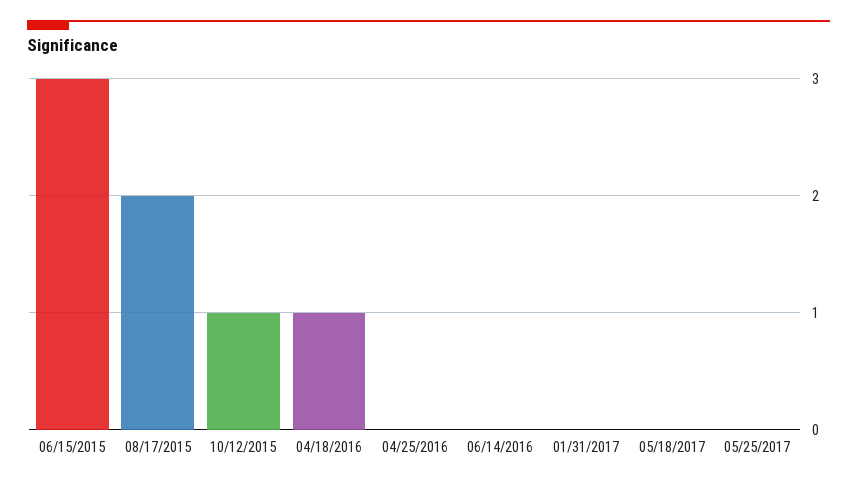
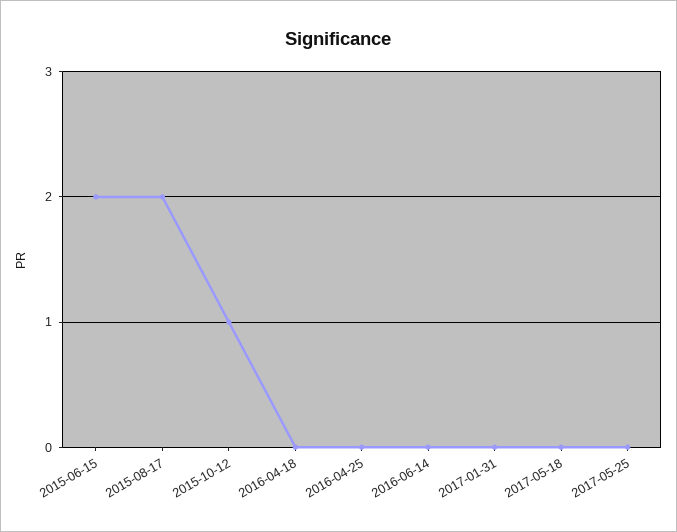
06/15/2015: 3 -> 2
04/18/2016: 1 -> 0

